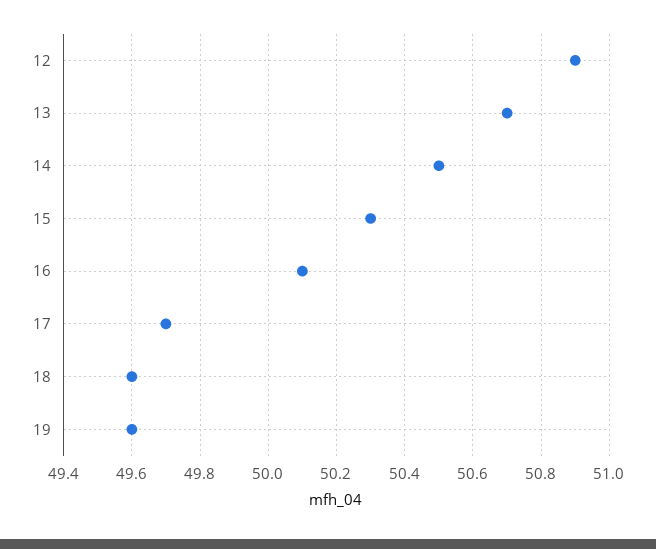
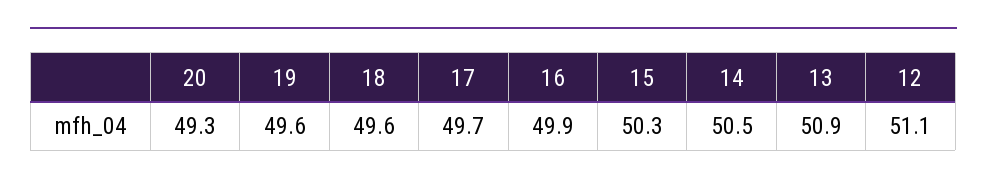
12: 50.9 -> 51.1
13: 50.7 -> 50.9
16: 50.1 -> 49.9
20: none -> 49.3

